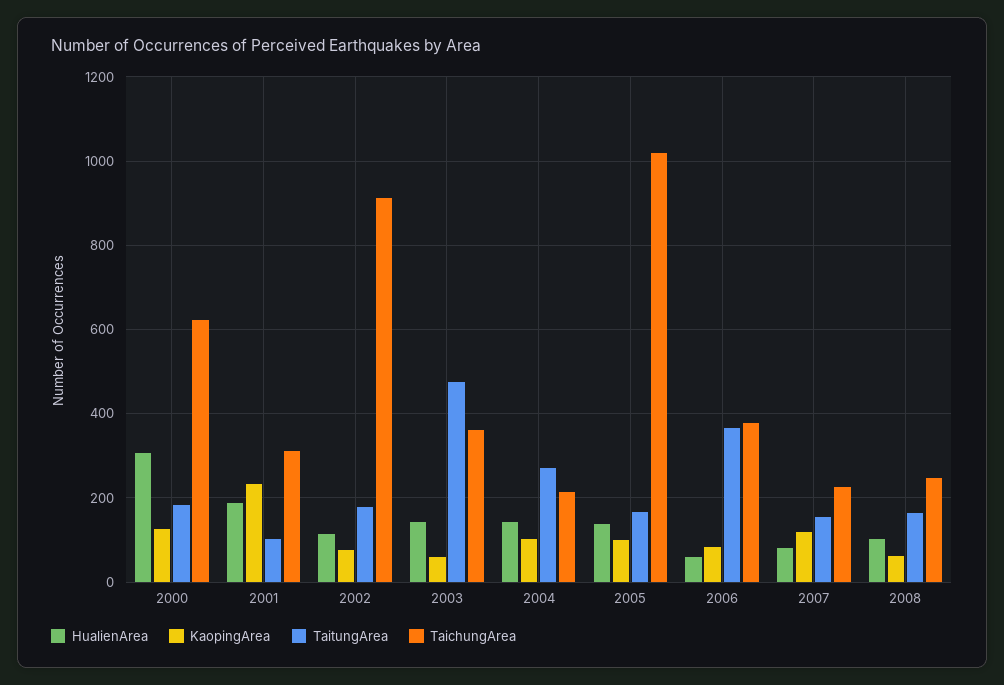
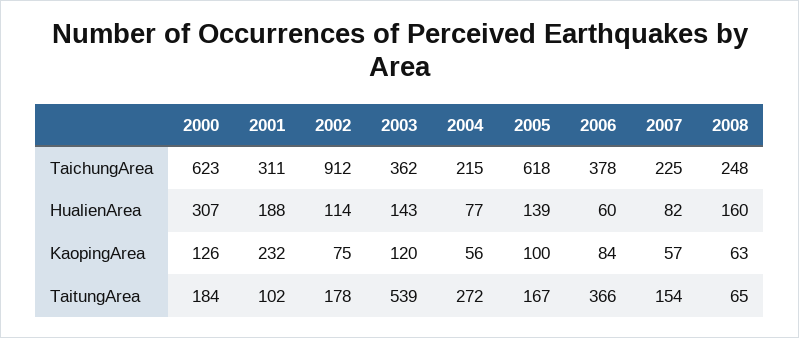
KaopingArea, 2003: 60 -> 120
TaitungArea, 2003: 480 -> 539
HualienArea, 2004: 140 -> 77
KaopingArea, 2004: 100 -> 56
TaichungArea, 2005: 1020 -> 618
KaopingArea, 2007: 120 -> 57
HualienArea, 2008: 100 -> 160
TaitungArea, 2008: 160 -> 65

